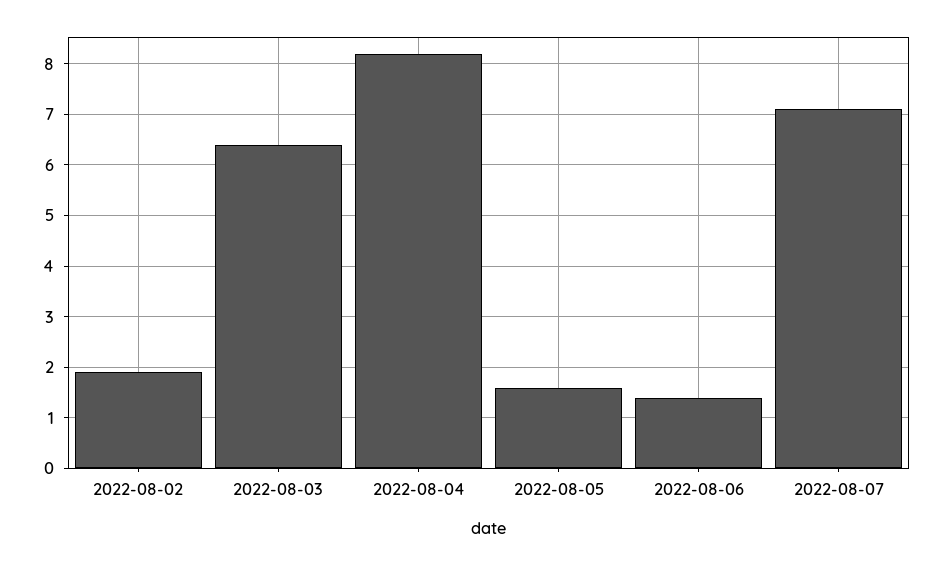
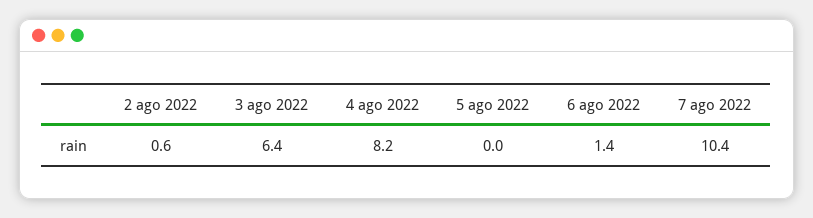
2022-08-02: 2 -> 0.6
2022-08-05: 1.5 -> 0
2022-08-07: 7 -> 10.4

